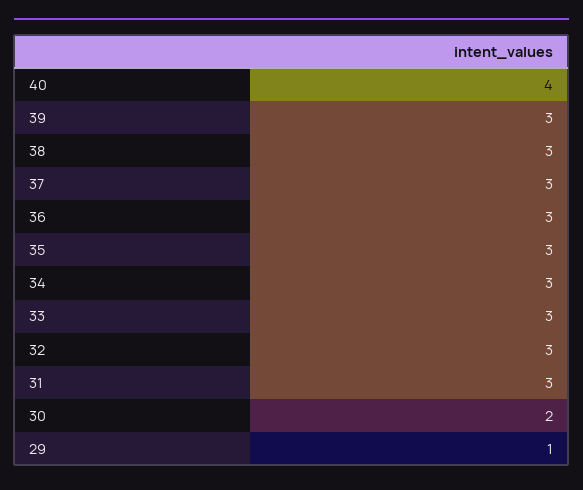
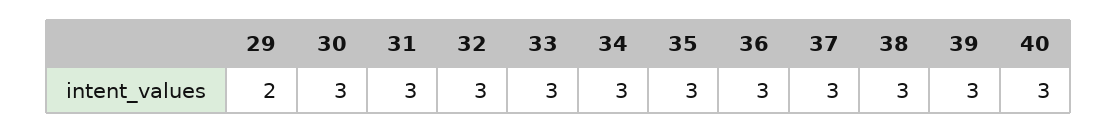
40: 4 -> 3
30: 2 -> 3
29: 1 -> 2

